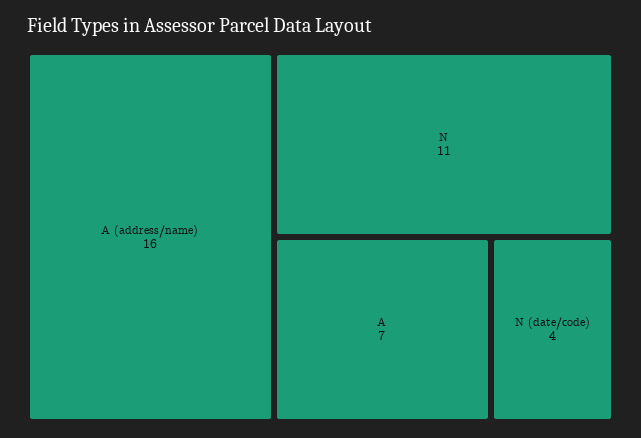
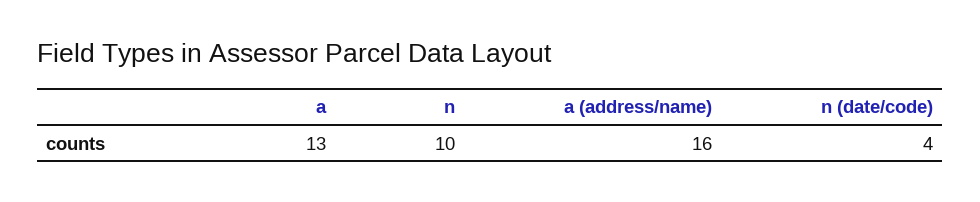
N: 11 -> 10
A: 7 -> 13

